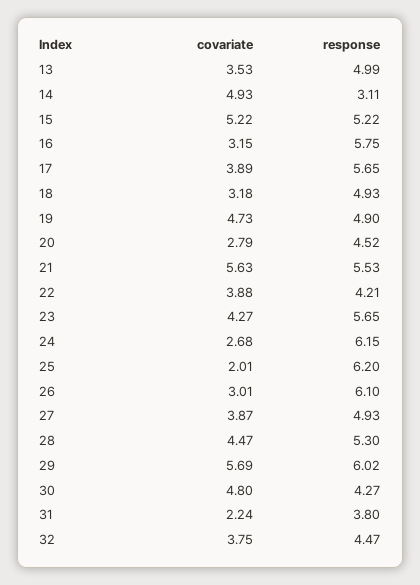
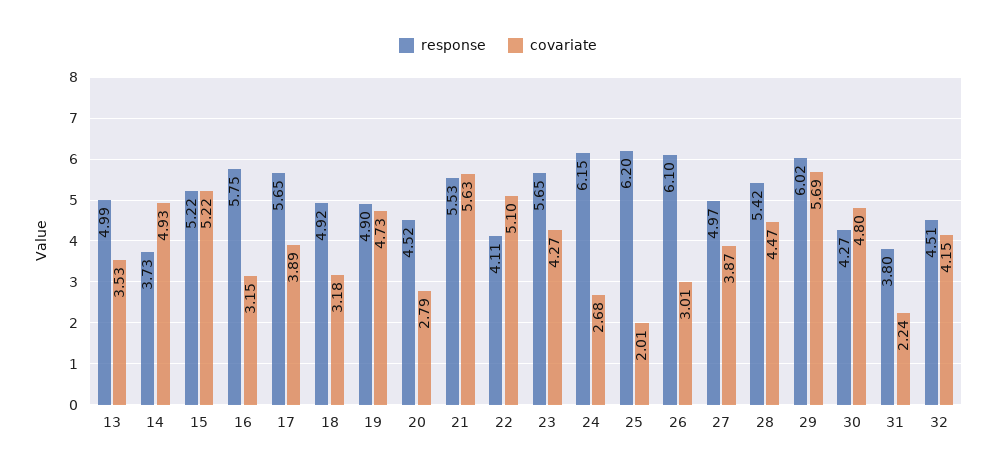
response, 14: 3.11 -> 3.73
response, 18: 4.93 -> 4.92
covariate, 22: 3.88 -> 5.1
response, 22: 4.21 -> 4.11
response, 27: 4.93 -> 4.97
response, 28: 5.3 -> 5.42
covariate, 32: 3.75 -> 4.15
response, 32: 4.47 -> 4.51

